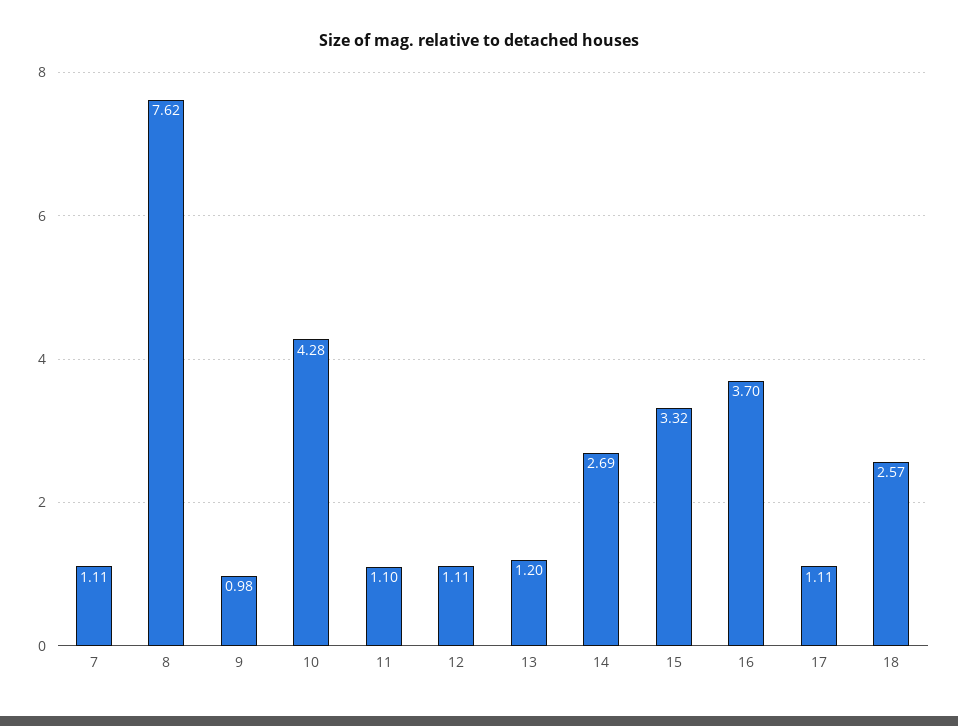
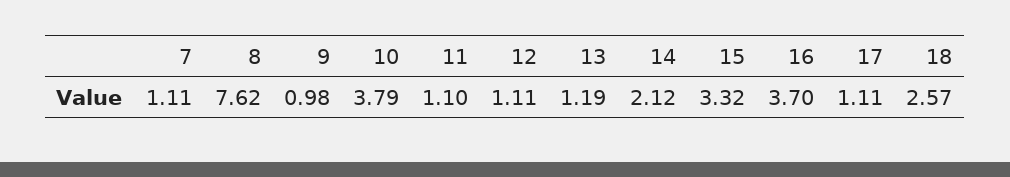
10: 4.28 -> 3.79
13: 1.2 -> 1.19
14: 2.69 -> 2.12

